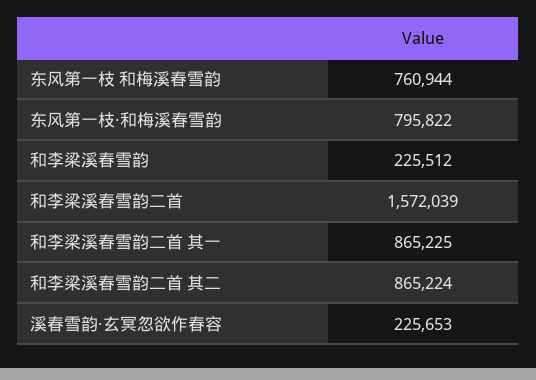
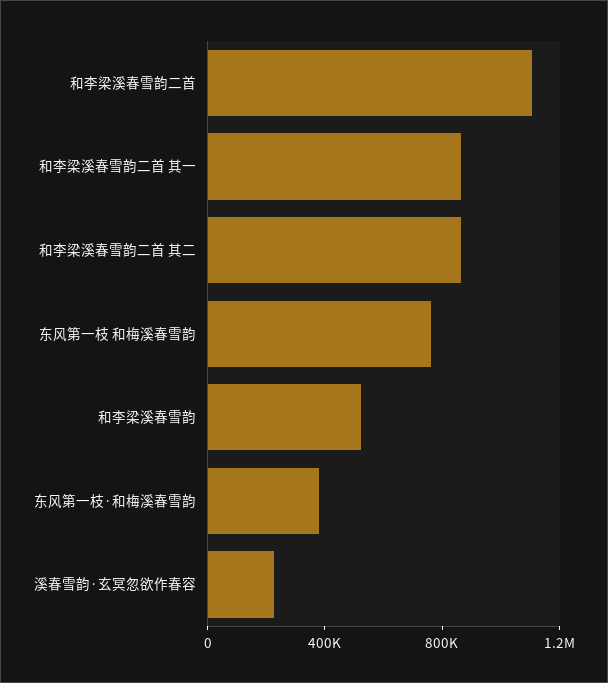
东风第一枝·和梅溪春雪韵: 795822 -> 400000
和李梁溪春雪韵: 225512 -> 500000
和李梁溪春雪韵二首: 1572039 -> 1100000

